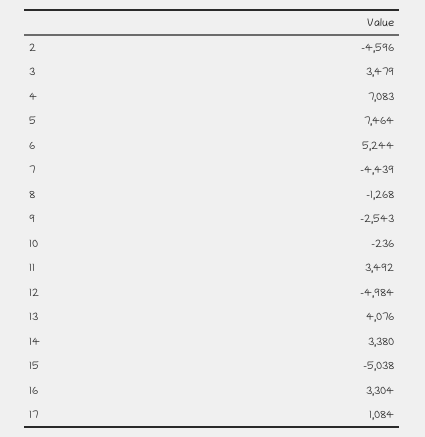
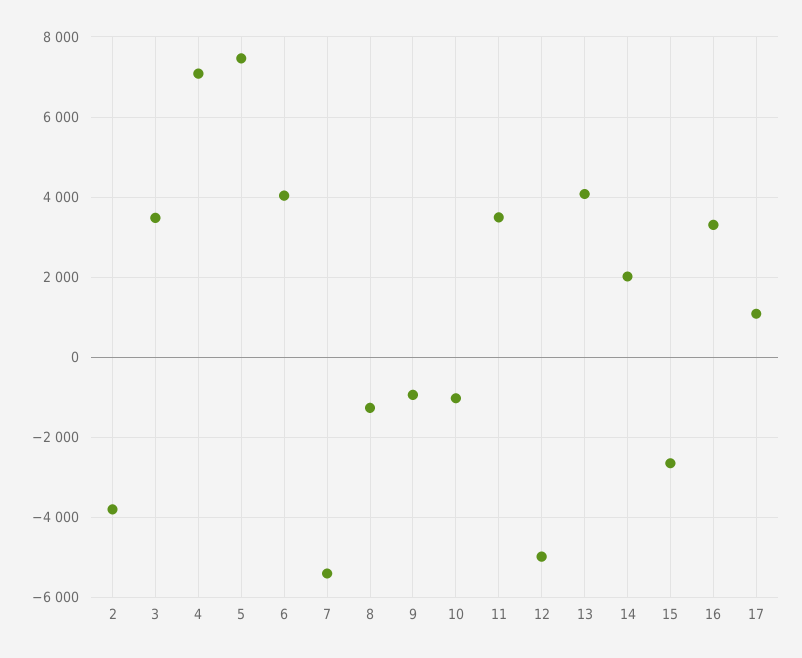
2: -4596 -> -3800
6: 5244 -> 4000
7: -4439 -> -5400
9: -2543 -> -1000
10: -236 -> -1000
14: 3380 -> 2000
15: -5038 -> -2600

